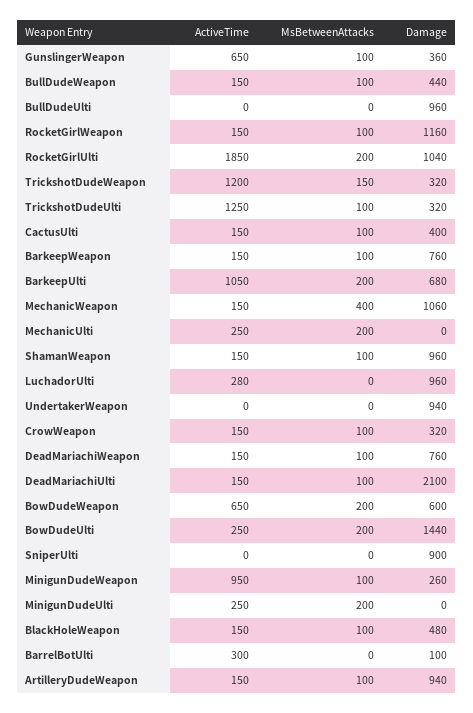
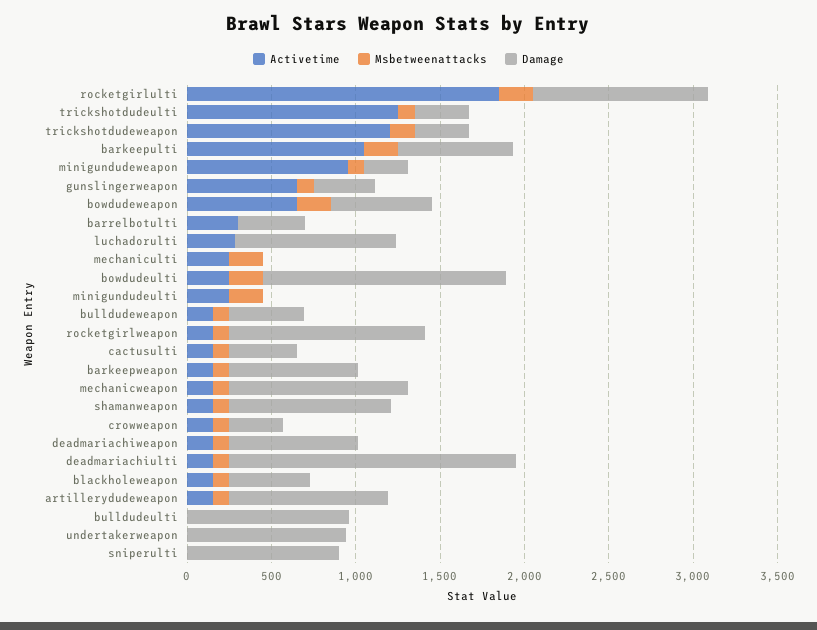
MsBetweenAttacks, MechanicWeapon: 400 -> 100
Damage, DeadMariachiUlti: 2100 -> 1700
Damage, BarrelBotUlti: 100 -> 400

